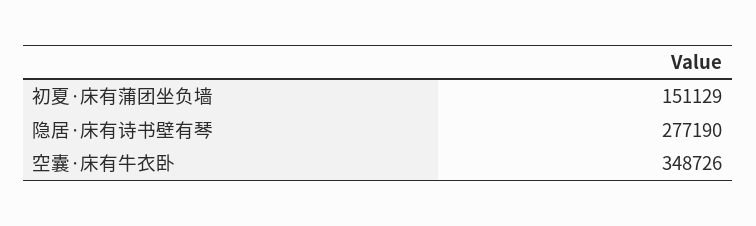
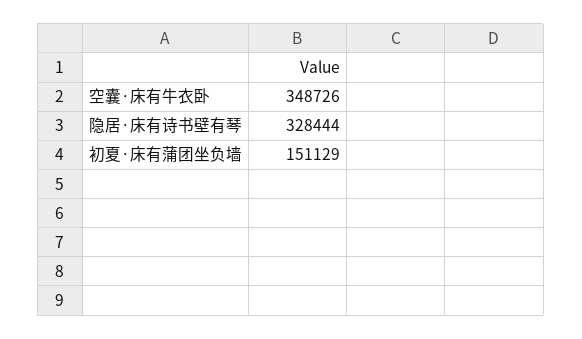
隐居·床有诗书壁有琴: 277190 -> 328444

